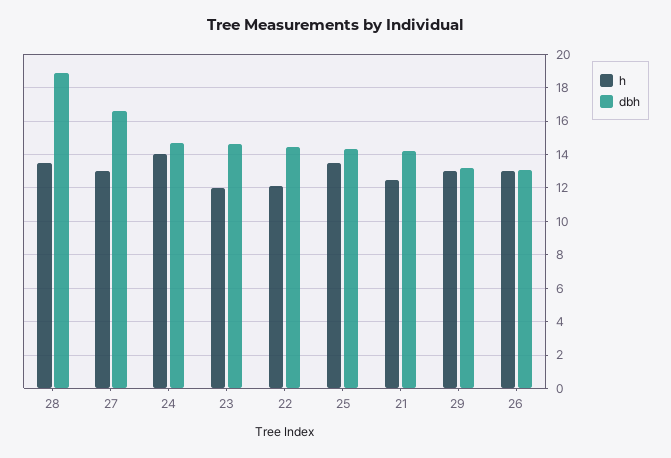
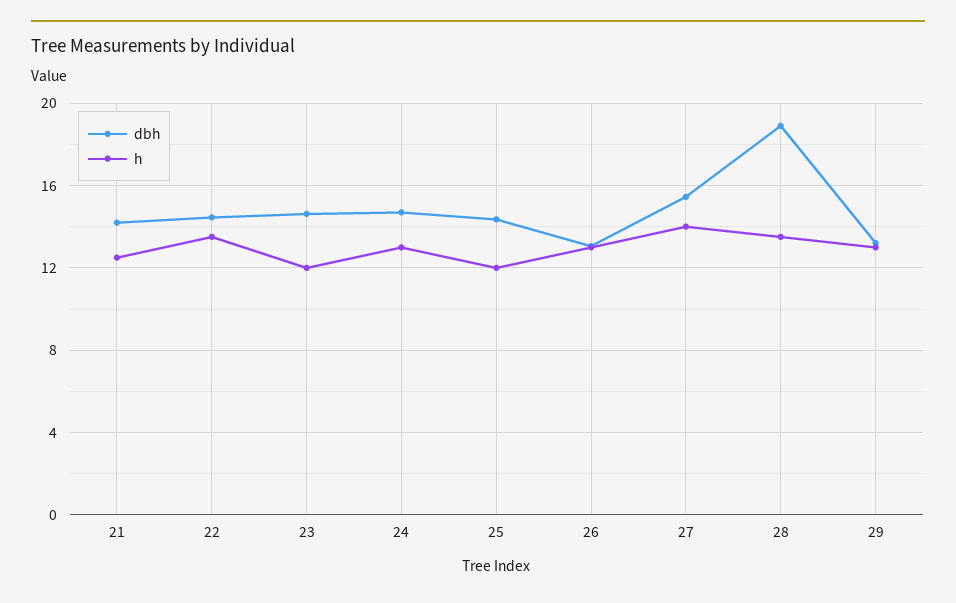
h, 27: 13 -> 14
dbh, 27: 16.5 -> 15.5
h, 24: 14 -> 13
h, 22: 12 -> 13.5
h, 25: 13.5 -> 12

